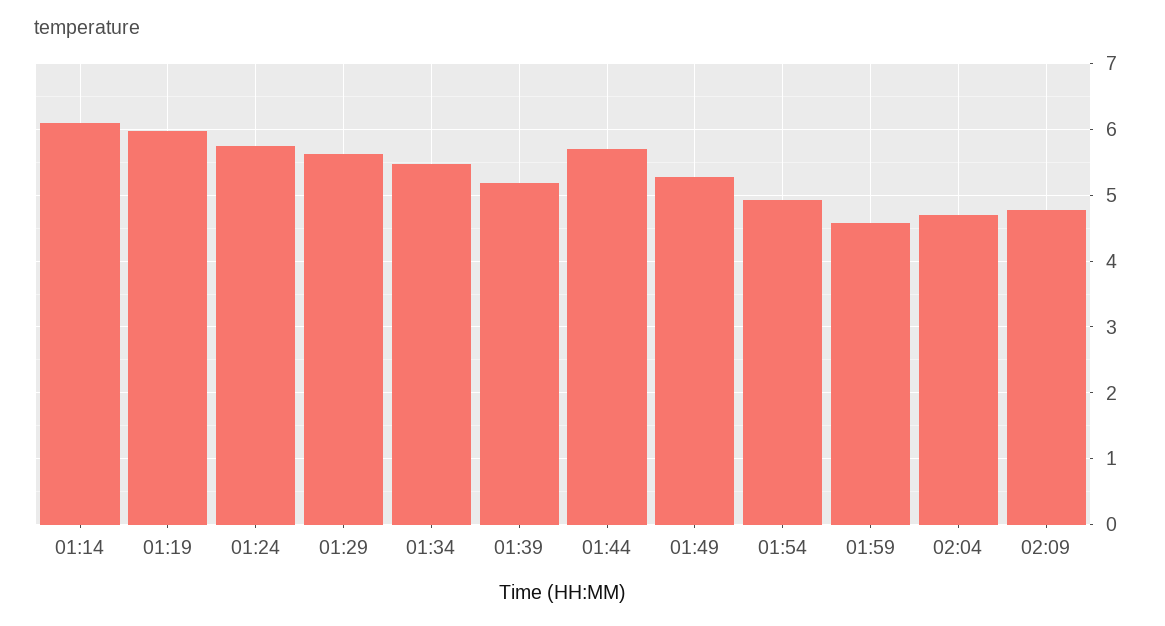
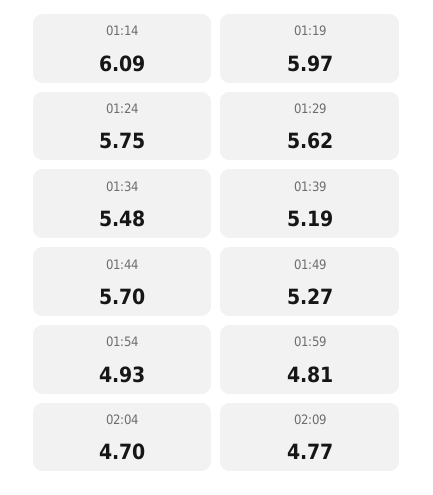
01:59: 4.6 -> 4.81

